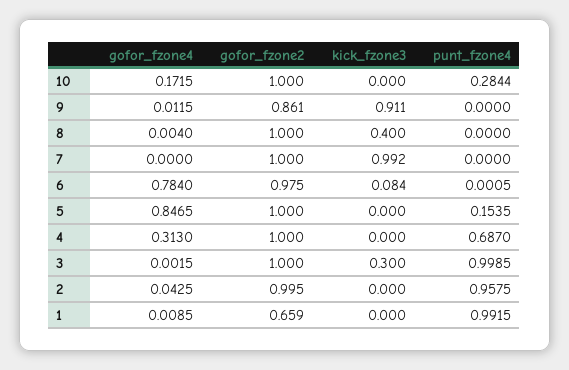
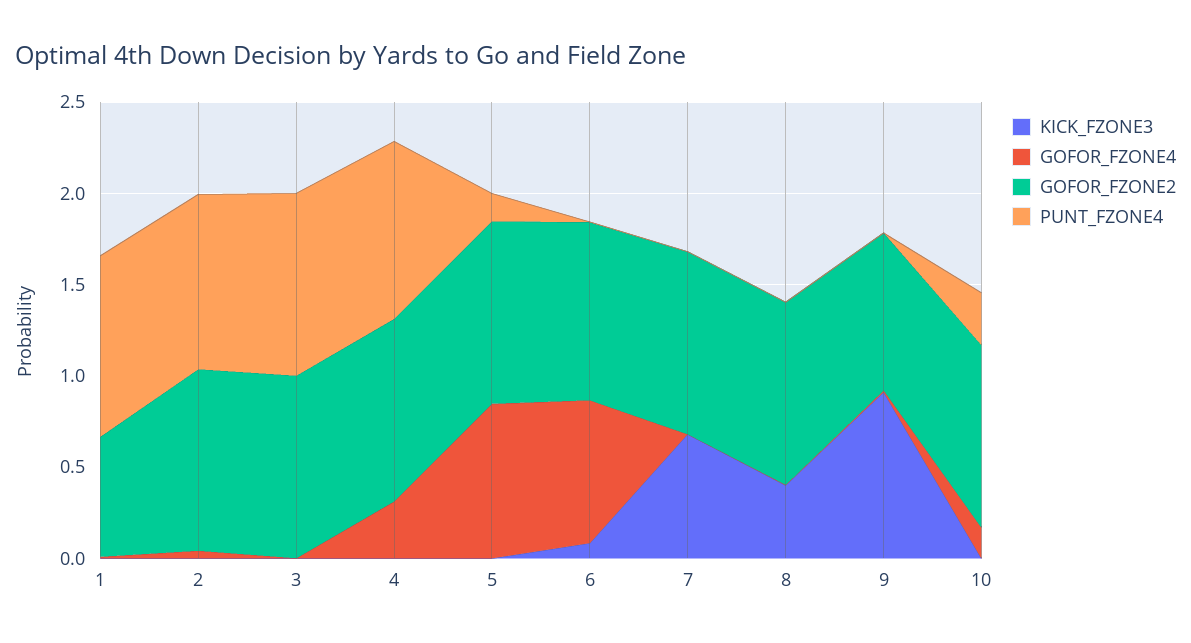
kick_fzone3, 7: 0.992 -> 0.7
punt_fzone4, 4: 0.687 -> 1
kick_fzone3, 3: 0.3 -> 0

